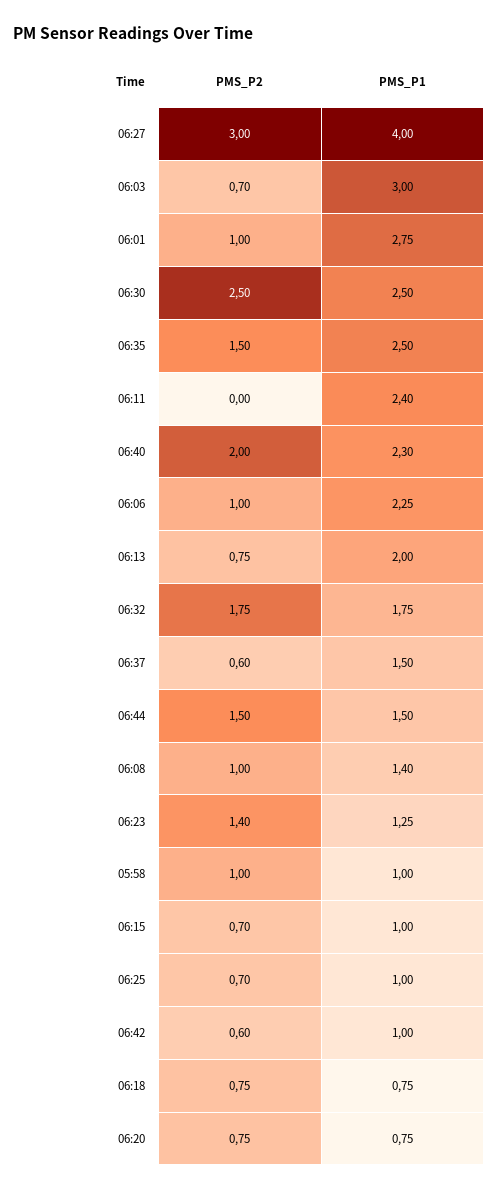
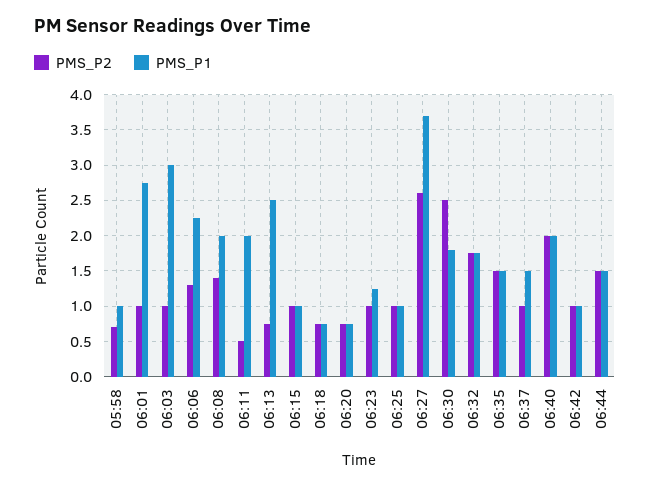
PMS_P2, 06:27: 3 -> 2.6
PMS_P1, 06:27: 4 -> 3.7
PMS_P2, 06:03: 0.7 -> 1
PMS_P1, 06:30: 2.5 -> 1.8
PMS_P1, 06:35: 2.5 -> 1.5
PMS_P2, 06:11: 0 -> 0.5
PMS_P1, 06:11: 2.4 -> 2
PMS_P1, 06:40: 2.3 -> 2
PMS_P2, 06:06: 1 -> 1.3
PMS_P1, 06:13: 2 -> 2.5
PMS_P2, 06:37: 0.6 -> 1
PMS_P2, 06:08: 1 -> 1.4
PMS_P1, 06:08: 1.4 -> 2
PMS_P2, 06:23: 1.4 -> 1
PMS_P2, 05:58: 1 -> 0.7
PMS_P2, 06:15: 0.7 -> 1
PMS_P2, 06:25: 0.7 -> 1
PMS_P2, 06:42: 0.6 -> 1

